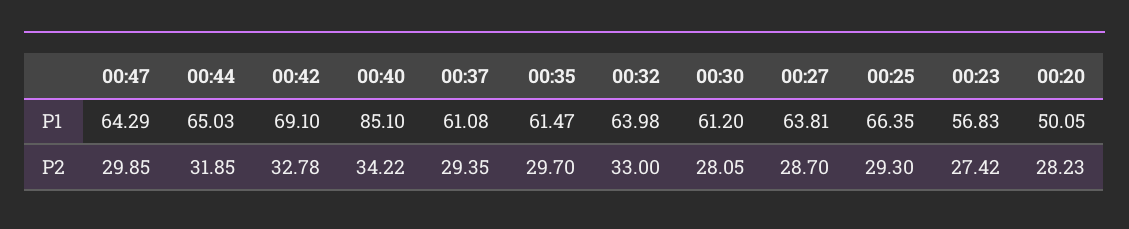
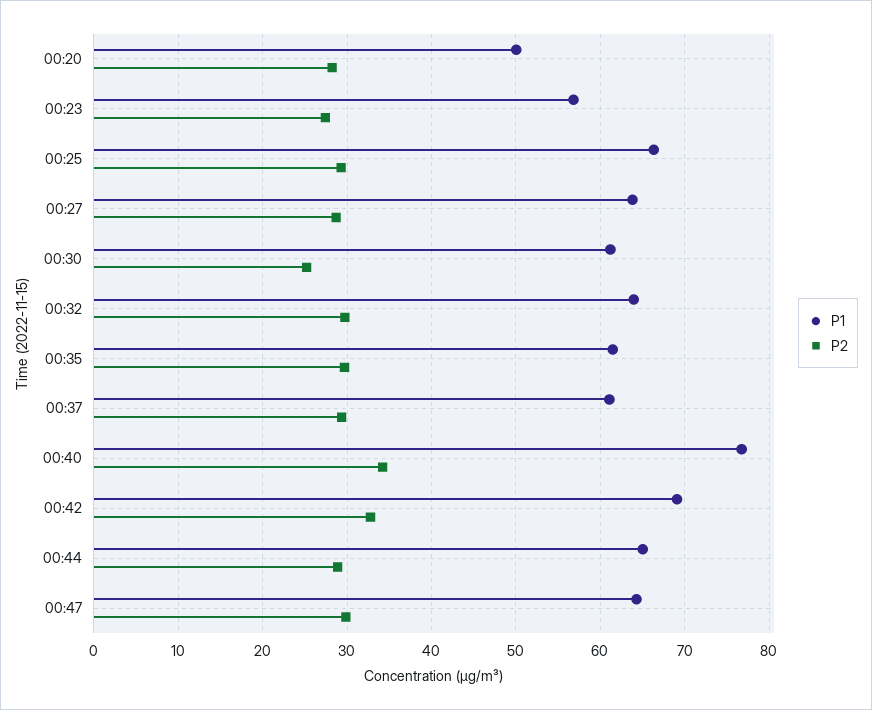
P1, 00:40: 85.1 -> 77
P2, 00:44: 31.85 -> 29
P2, 00:32: 33 -> 30
P2, 00:30: 28.05 -> 25

